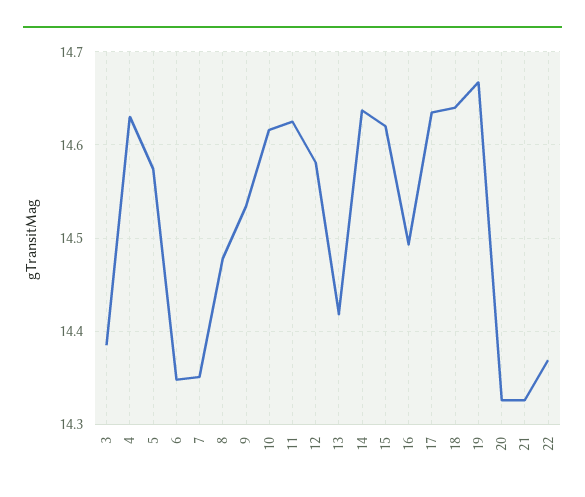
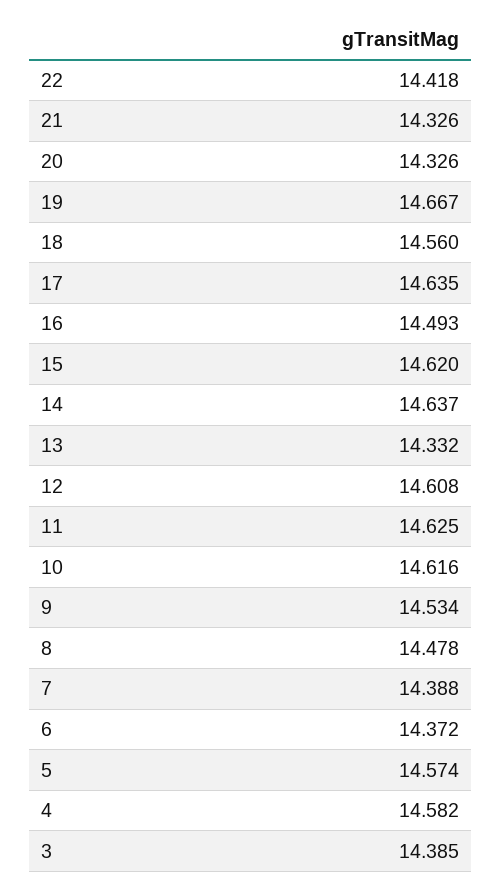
4: 14.63 -> 14.582
6: 14.35 -> 14.372
7: 14.35 -> 14.388
12: 14.58 -> 14.608
13: 14.42 -> 14.332
18: 14.64 -> 14.56
22: 14.37 -> 14.418

